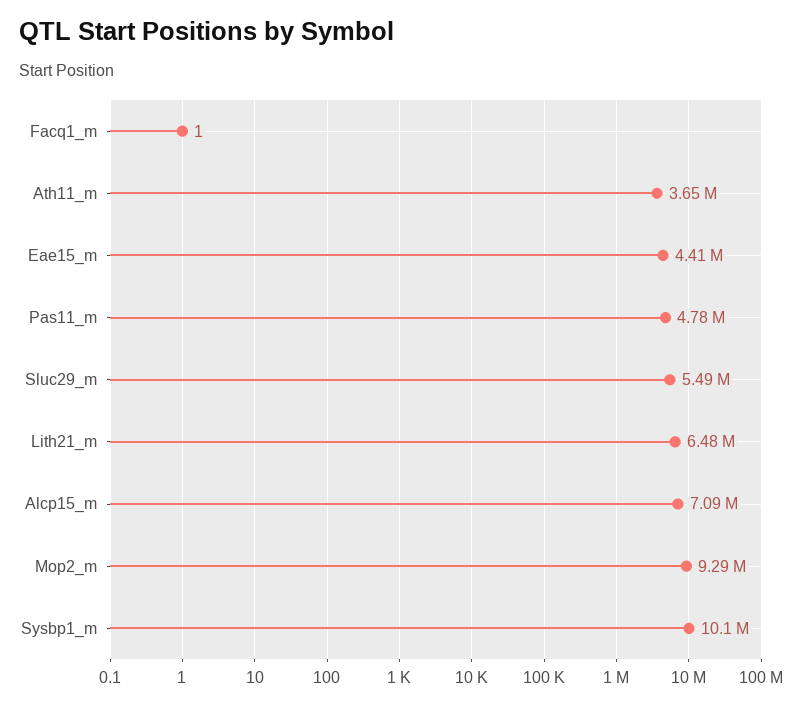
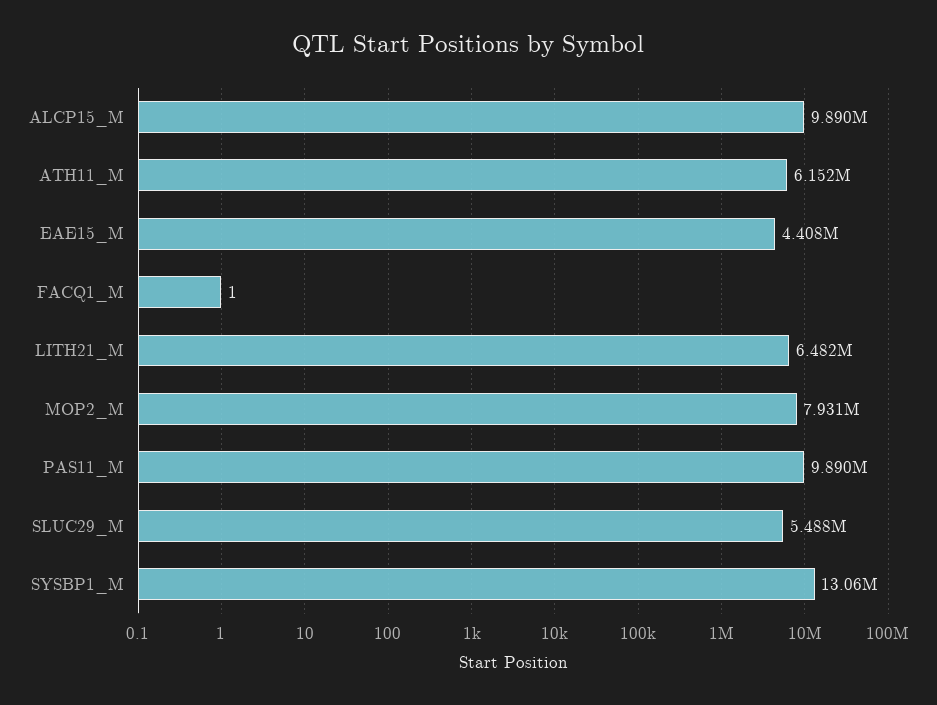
Ath11_m: 3650000 -> 6152000
Pas11_m: 4780000 -> 9890000
Alcp15_m: 7090000 -> 9890000
Mop2_m: 9290000 -> 7931000
Sysbp1_m: 10100000 -> 13060000

